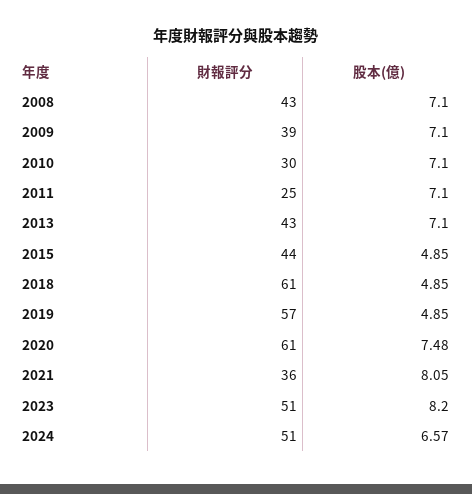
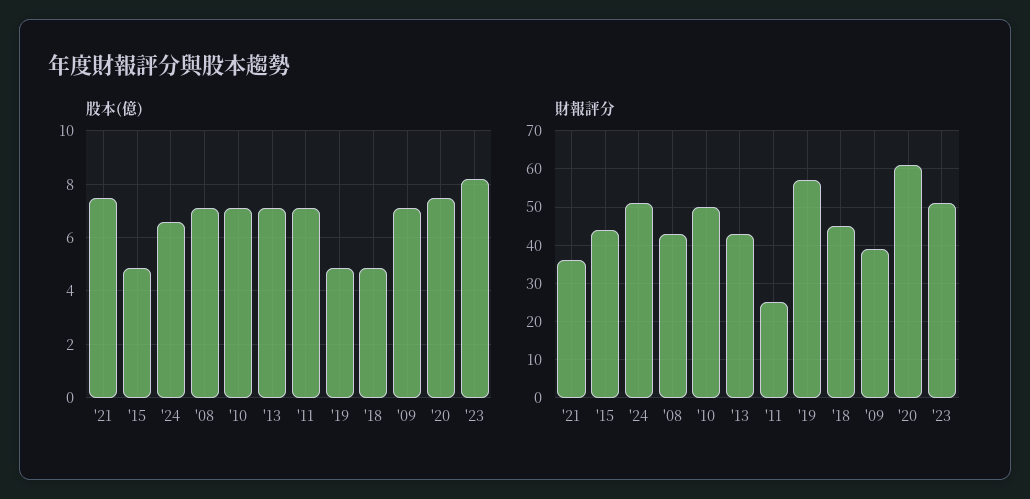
財報評分, 2010: 30 -> 50
財報評分, 2018: 61 -> 45
股本(億), 2021: 8.05 -> 7.5

